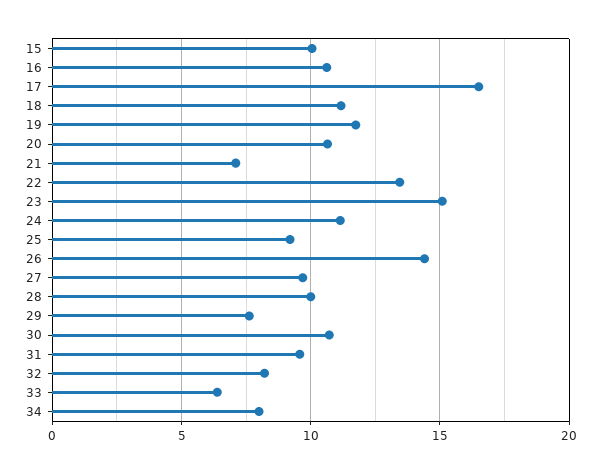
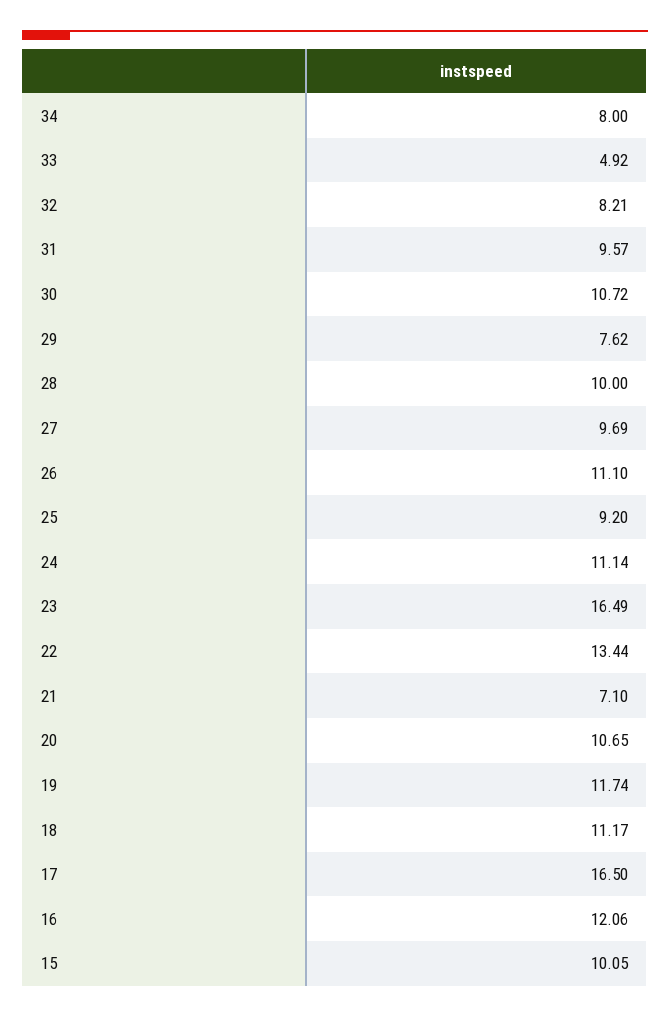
16: 10.5 -> 12.06
23: 15 -> 16.49
26: 14.5 -> 11.1
33: 6.5 -> 4.92

